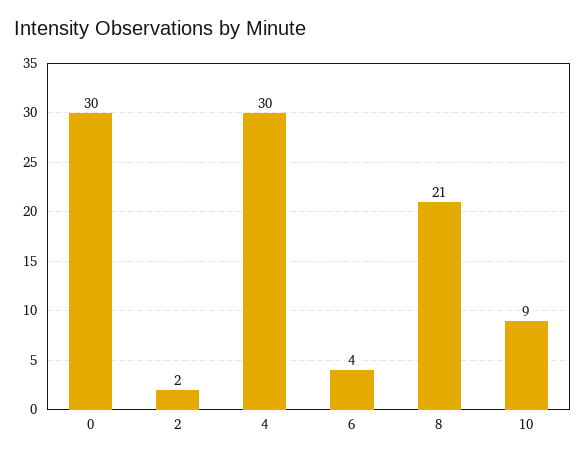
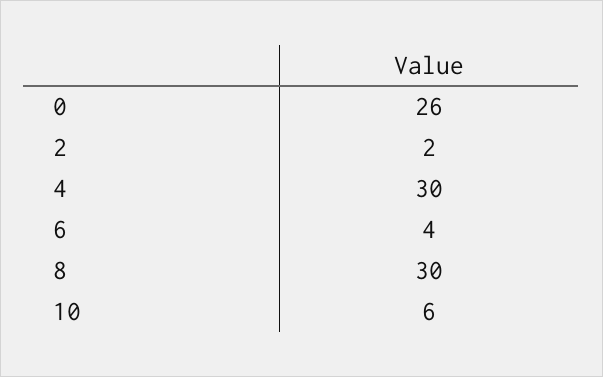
0: 30 -> 26
8: 21 -> 30
10: 9 -> 6

